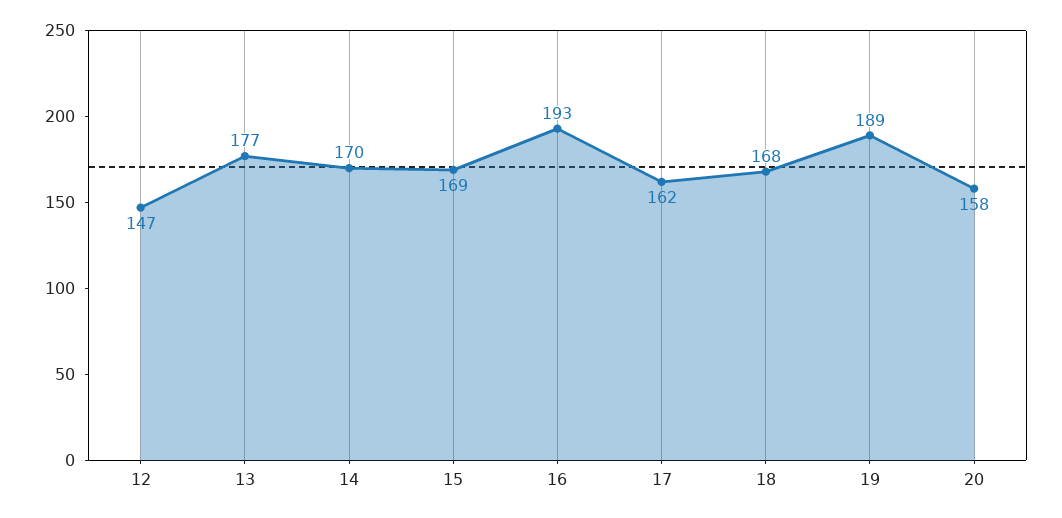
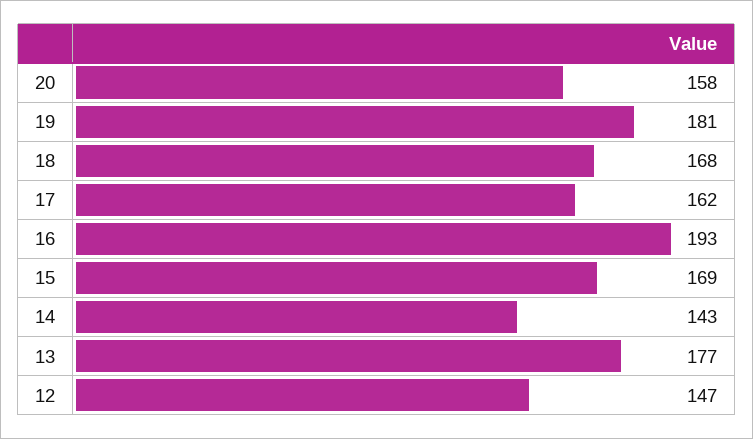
14: 170 -> 143
19: 189 -> 181

